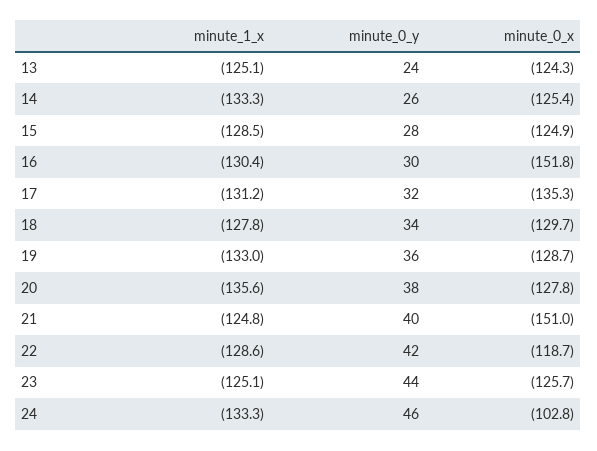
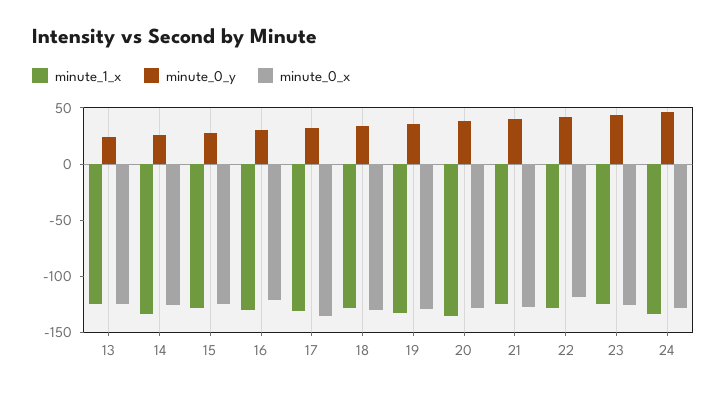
minute_0_x, 16: -151.8 -> -120
minute_0_x, 21: -151 -> -130
minute_0_x, 24: -102.8 -> -130

